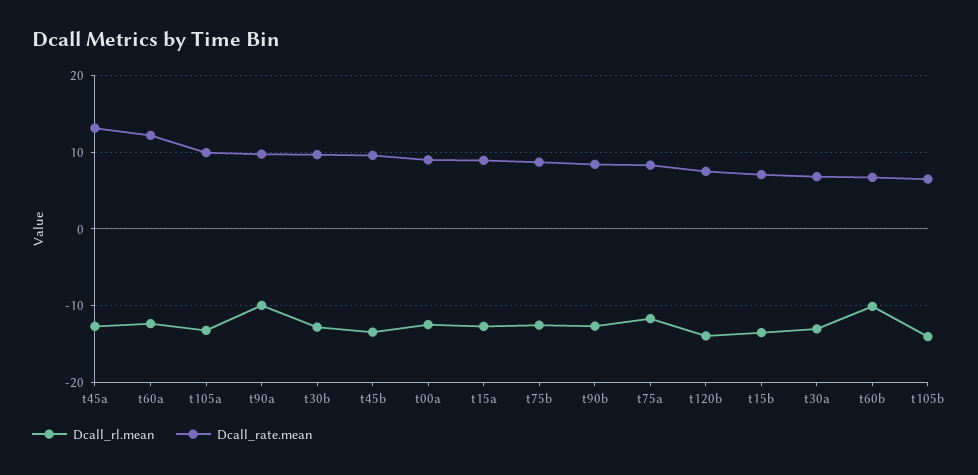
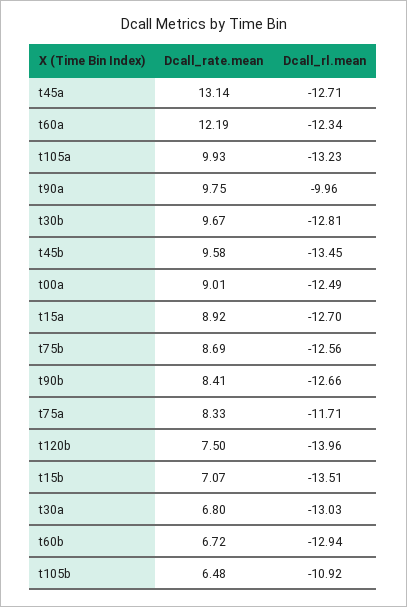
Dcall_rl.mean, t60b: -10 -> -12.94
Dcall_rl.mean, t105b: -14 -> -10.92

